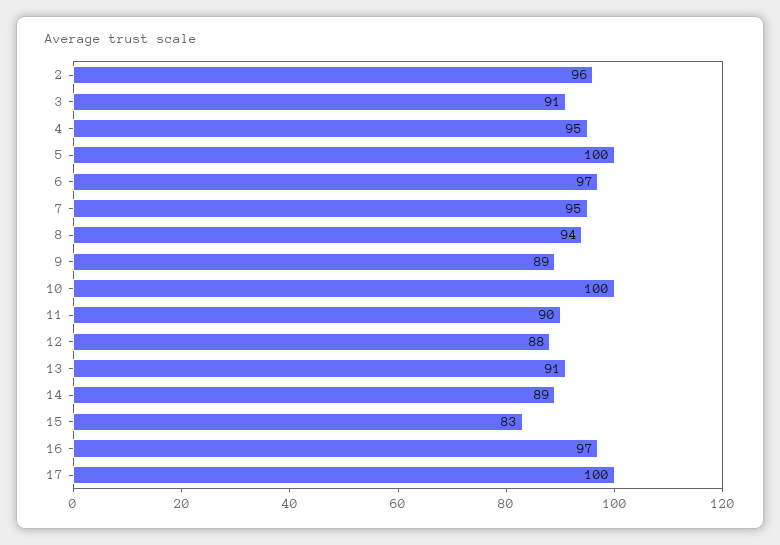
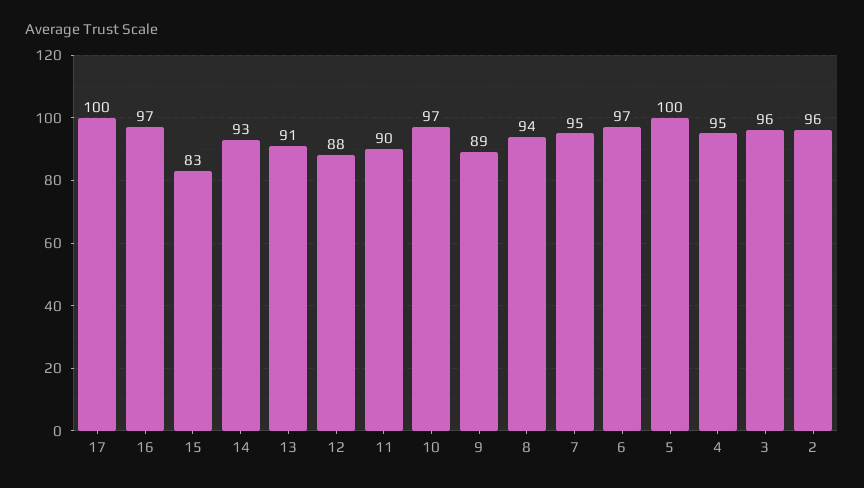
3: 91 -> 96
10: 100 -> 97
14: 89 -> 93

